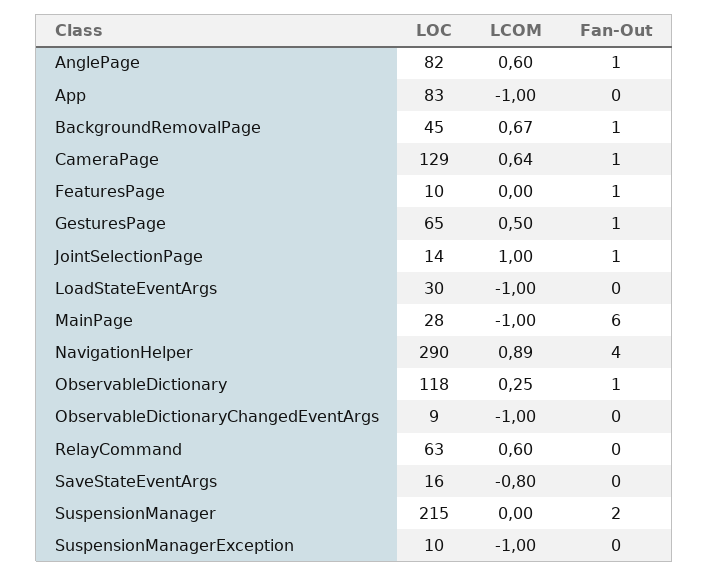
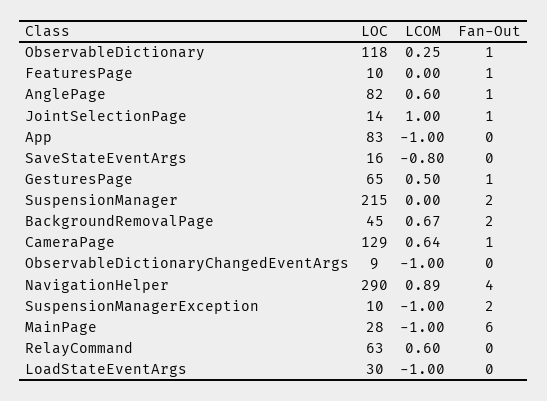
Fan-Out, BackgroundRemovalPage: 1 -> 2
Fan-Out, SuspensionManagerException: 0 -> 2

